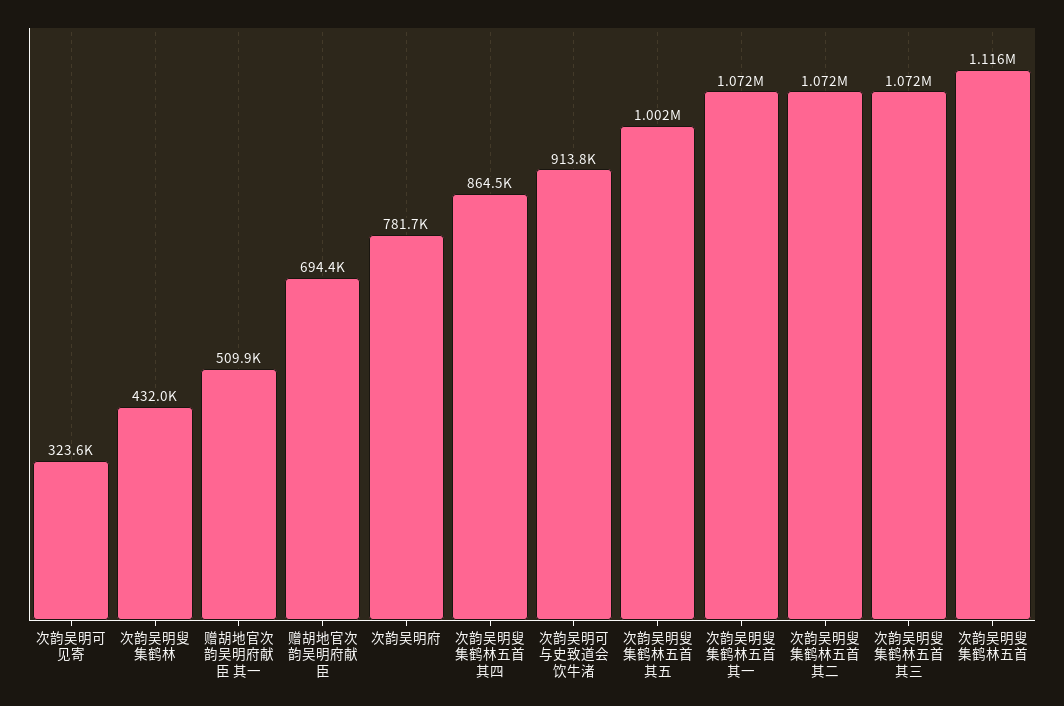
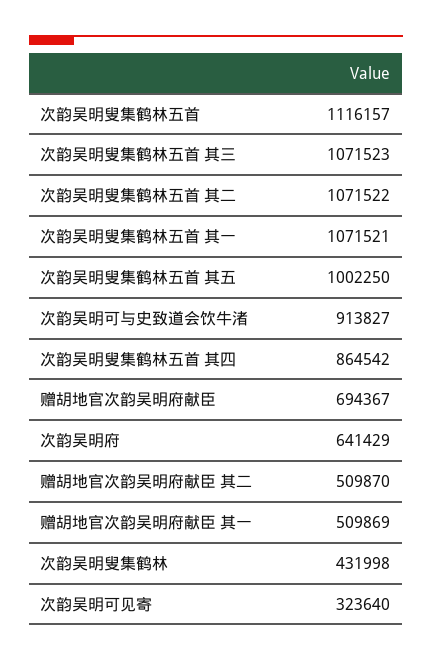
次韵吴明府: 781700 -> 641429
赠胡地官次韵吴明府献臣 其二: none -> 509870

